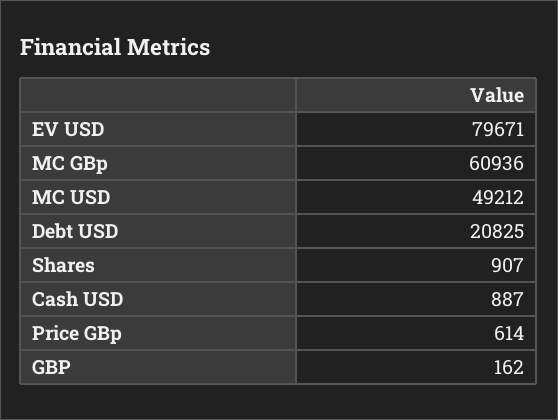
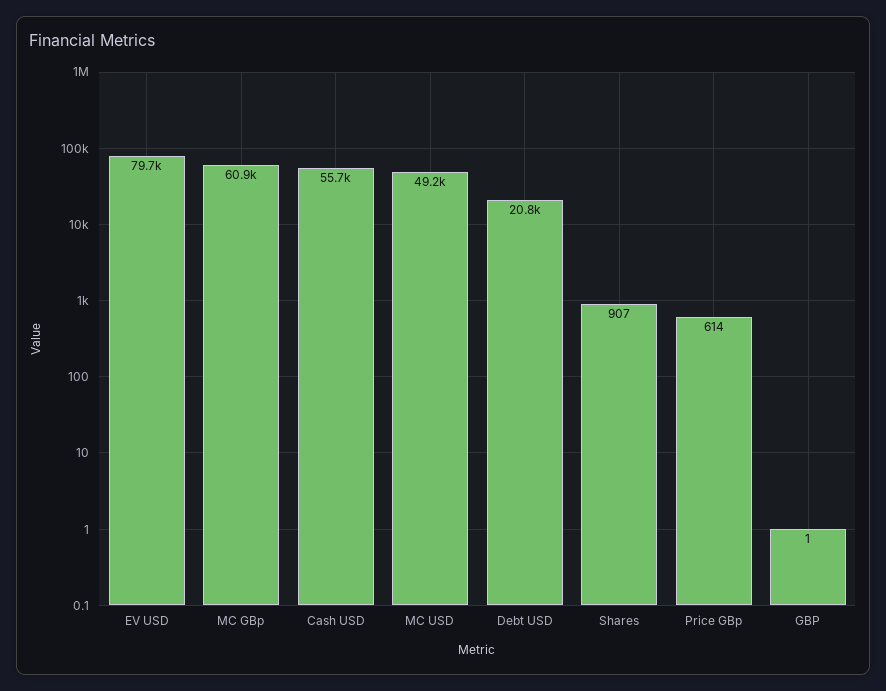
Cash USD: 887 -> 55700
GBP: 162 -> 1

